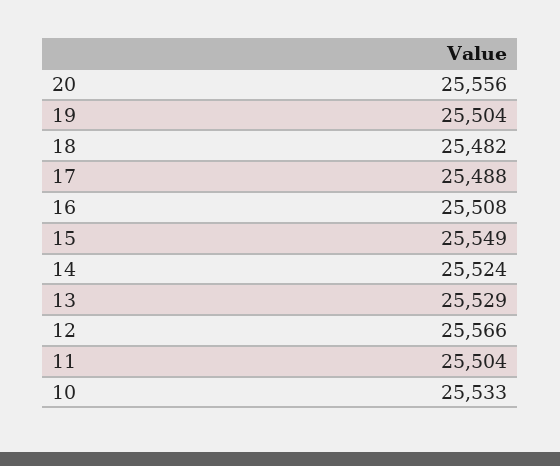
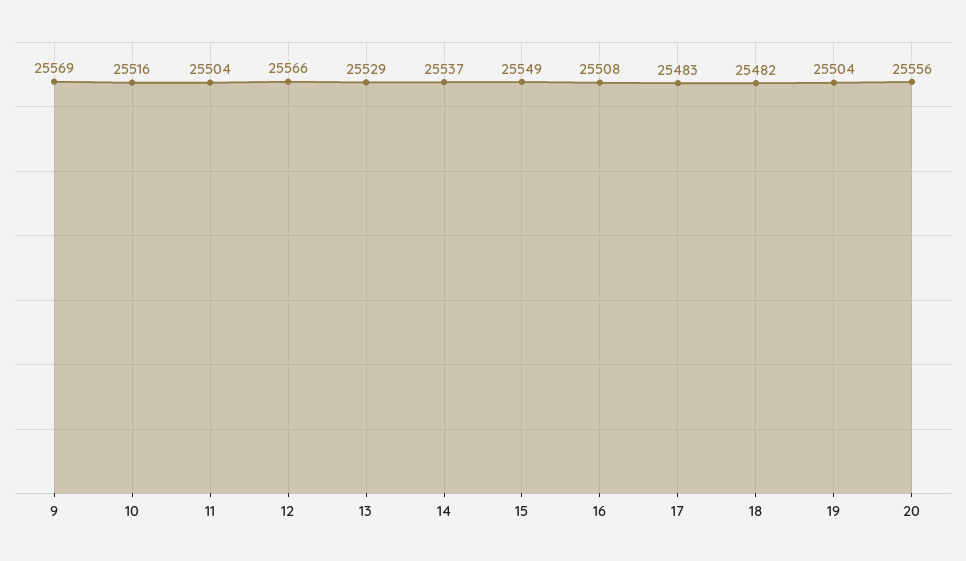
17: 25488 -> 25483
14: 25524 -> 25537
10: 25533 -> 25516
9: none -> 25569

